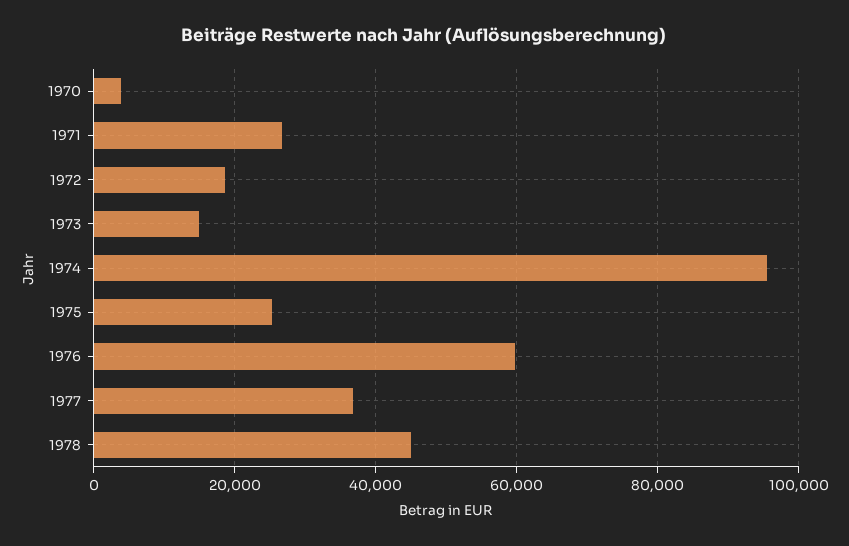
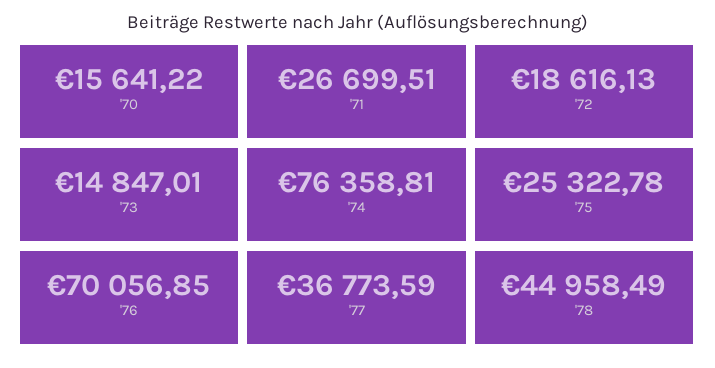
1970: 4000 -> 15641.22
1974: 96000 -> 76358.81
1976: 60000 -> 70056.85

